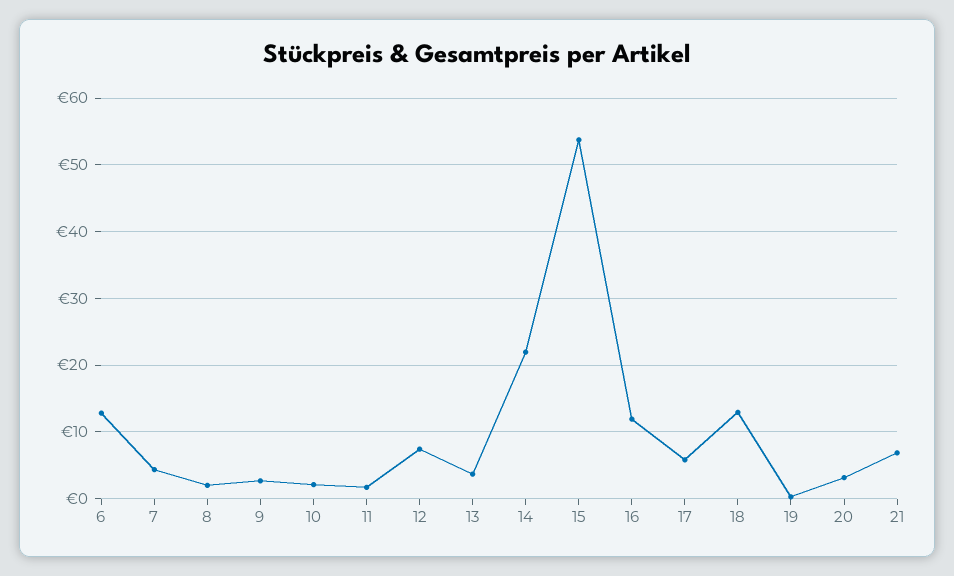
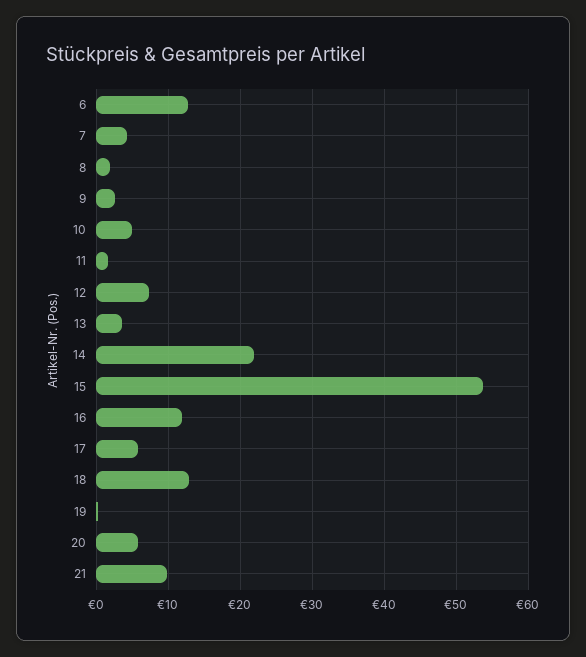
10: 2 -> 5
20: 3 -> 6
21: 7 -> 10

